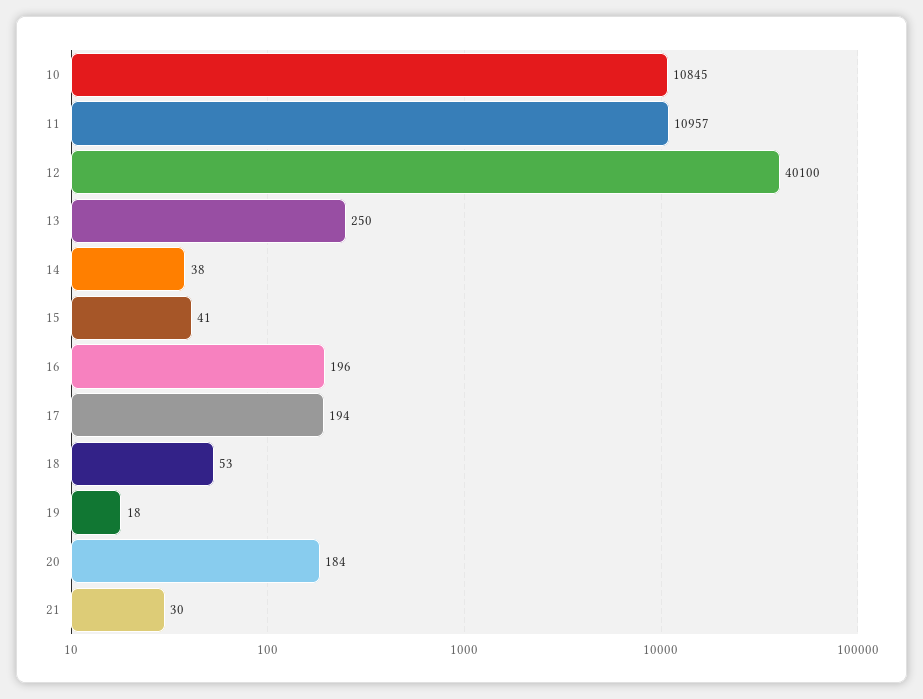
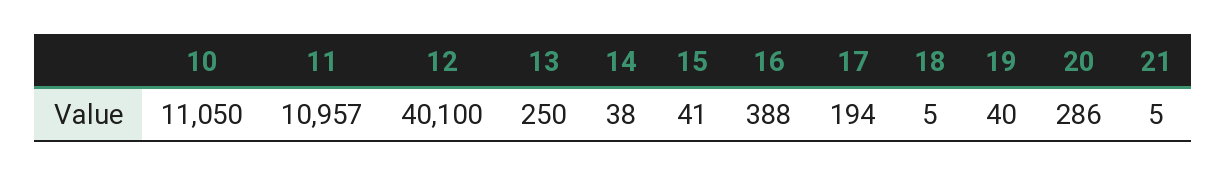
10: 10845 -> 11050
16: 196 -> 388
18: 53 -> 5
19: 18 -> 40
20: 184 -> 286
21: 30 -> 5

